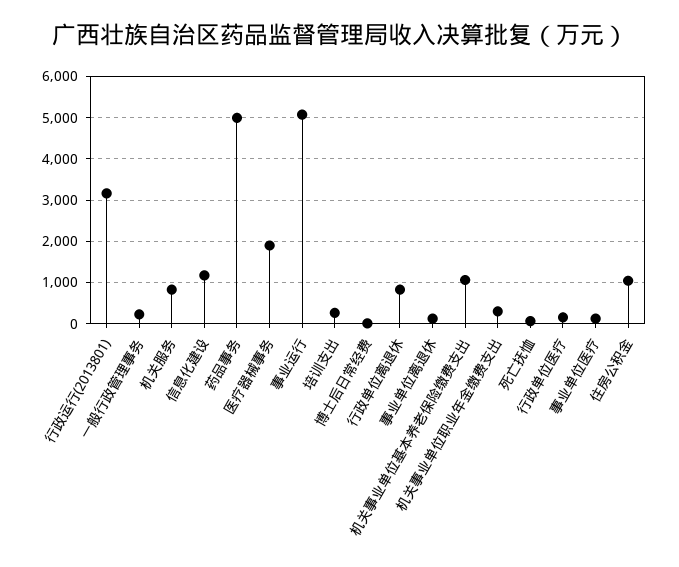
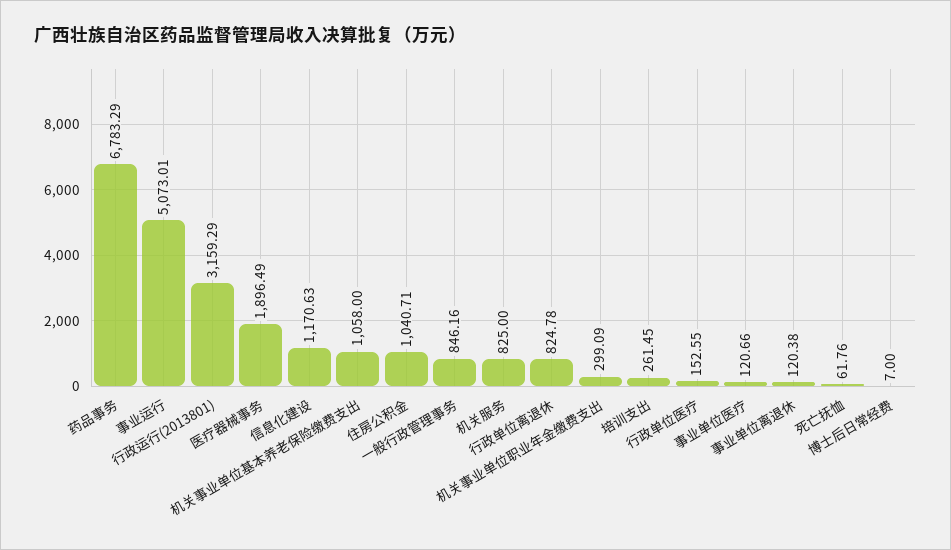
一般行政管理事务: 200 -> 846.16
药品事务: 5000 -> 6783.29

